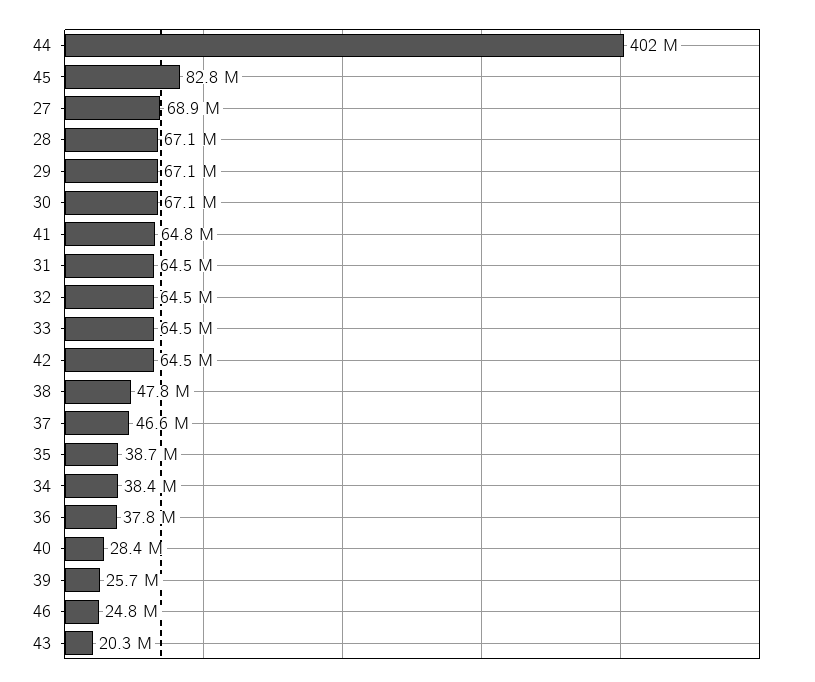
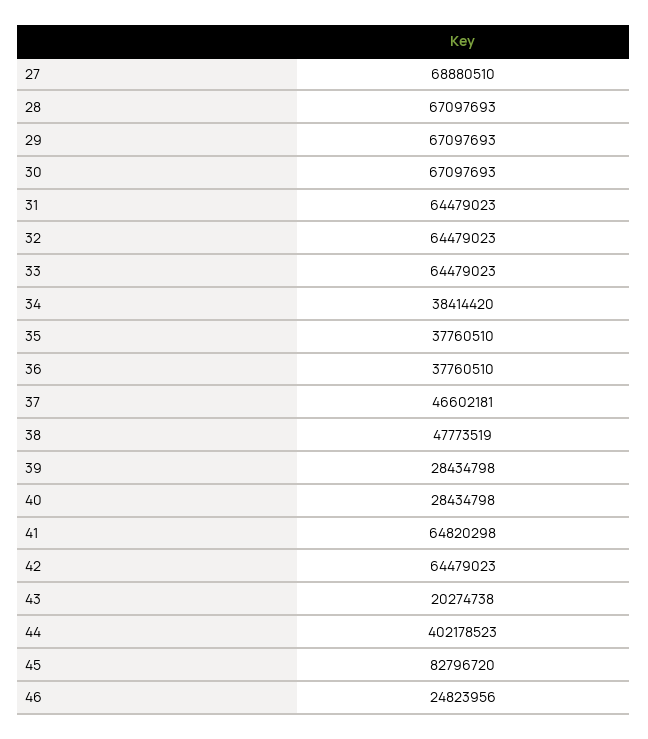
35: 38700000 -> 37760510
39: 25700000 -> 28434798

